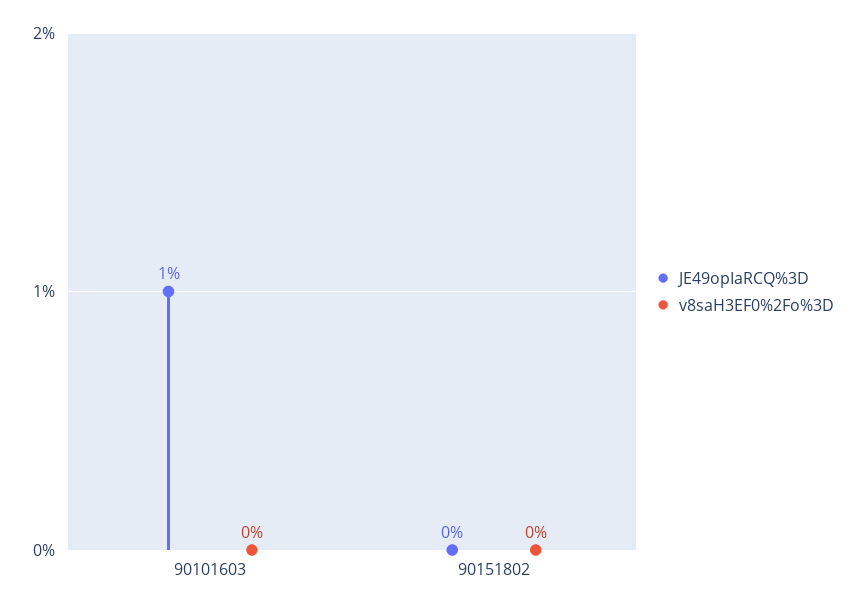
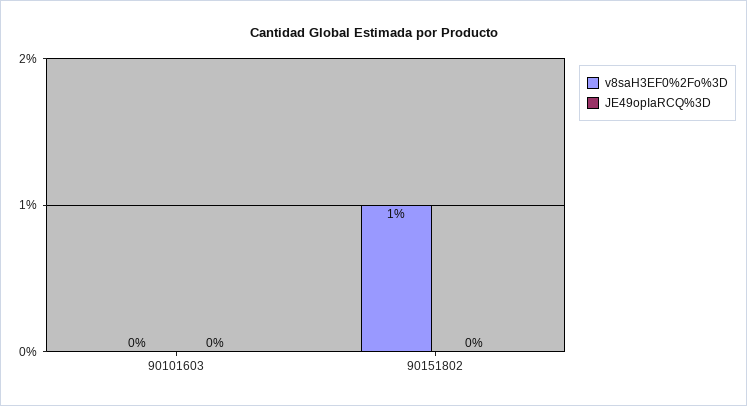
JE49opIaRCQ%3D, 90101603: 1 -> 0
v8saH3EF0%2Fo%3D, 90151802: 0 -> 1

